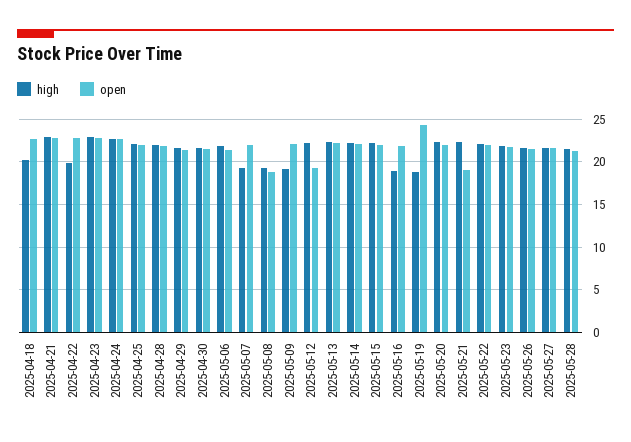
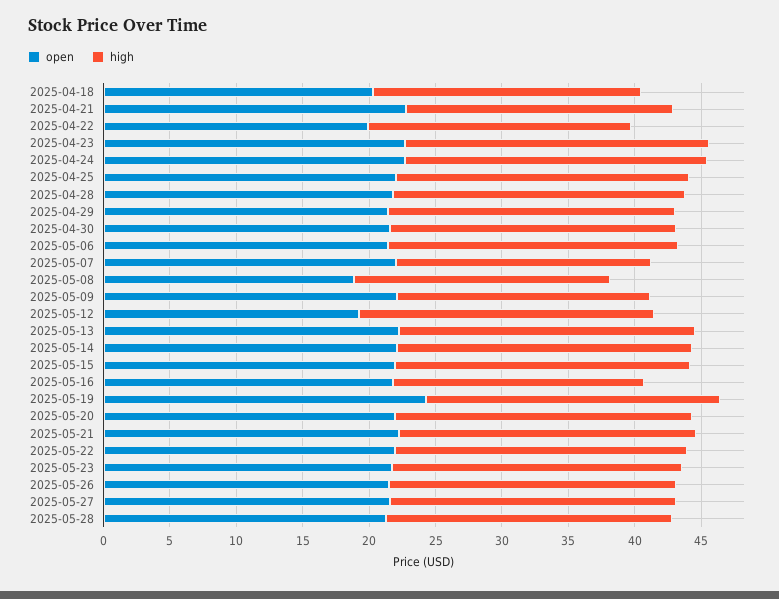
open, 2025-04-18: 23 -> 20
high, 2025-04-21: 23 -> 20
open, 2025-04-22: 23 -> 20
high, 2025-05-19: 19 -> 22
open, 2025-05-21: 19 -> 22

